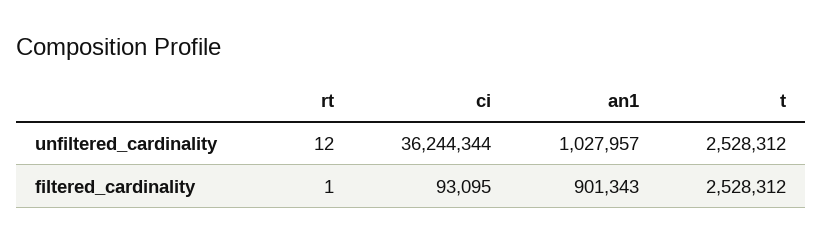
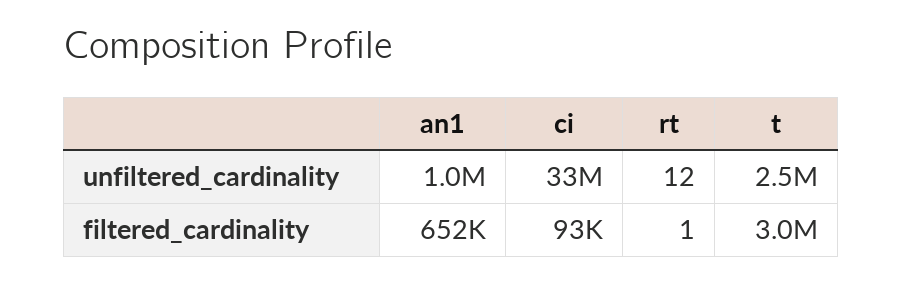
ci, unfiltered_cardinality: 36244344 -> 33000000
an1, filtered_cardinality: 901343 -> 652000
t, filtered_cardinality: 2528312 -> 3000000

